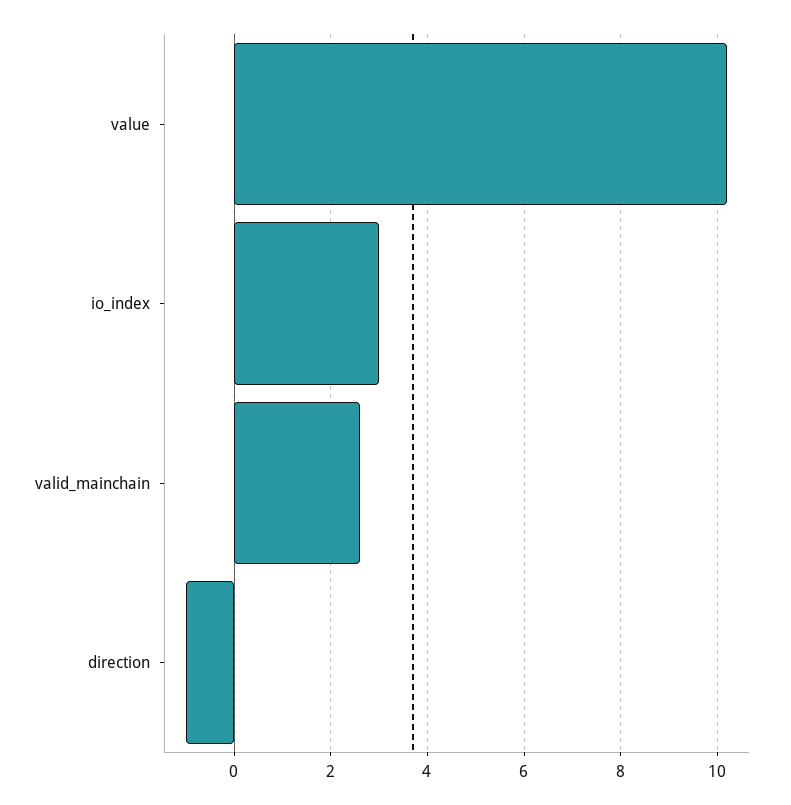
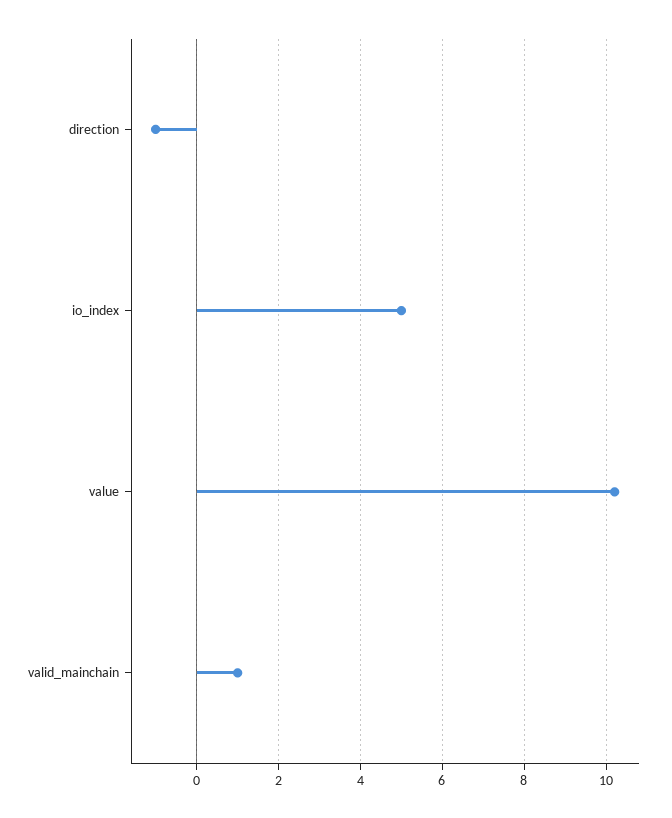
io_index: 3 -> 5
valid_mainchain: 2.5 -> 1

